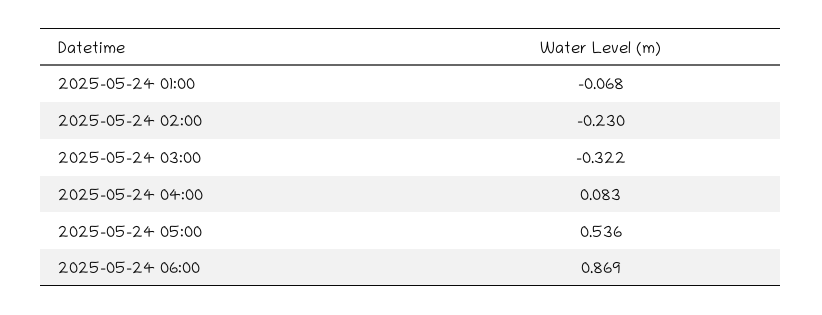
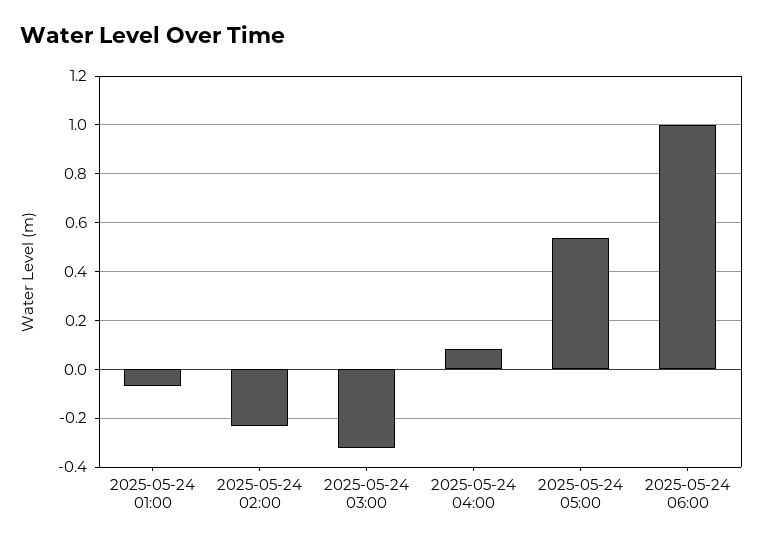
2025-05-24 06:00: 0.869 -> 1

